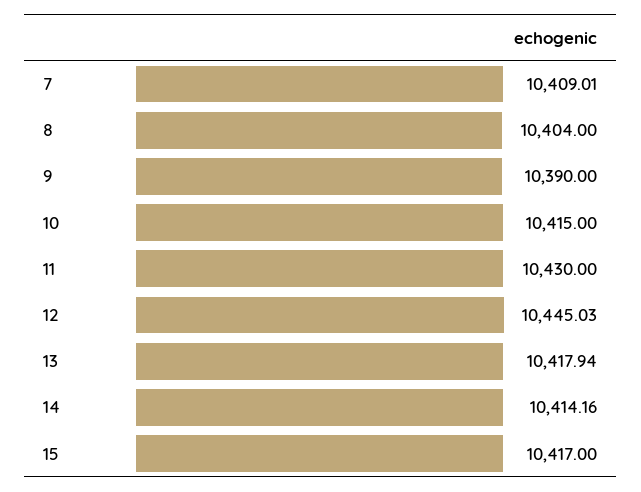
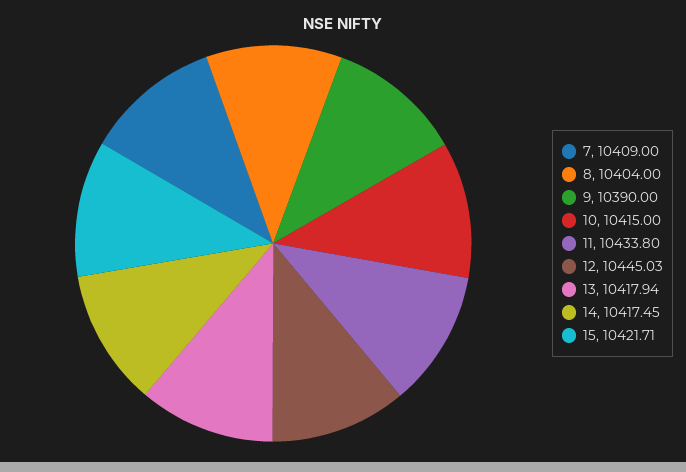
7: 10409.01 -> 10409
11: 10430 -> 10433.8
14: 10414.16 -> 10417.45
15: 10417 -> 10421.71

